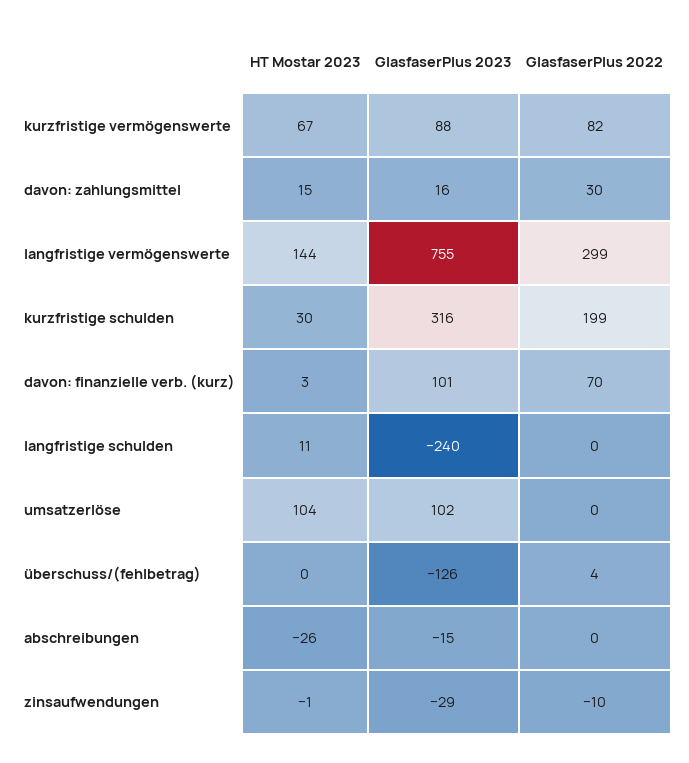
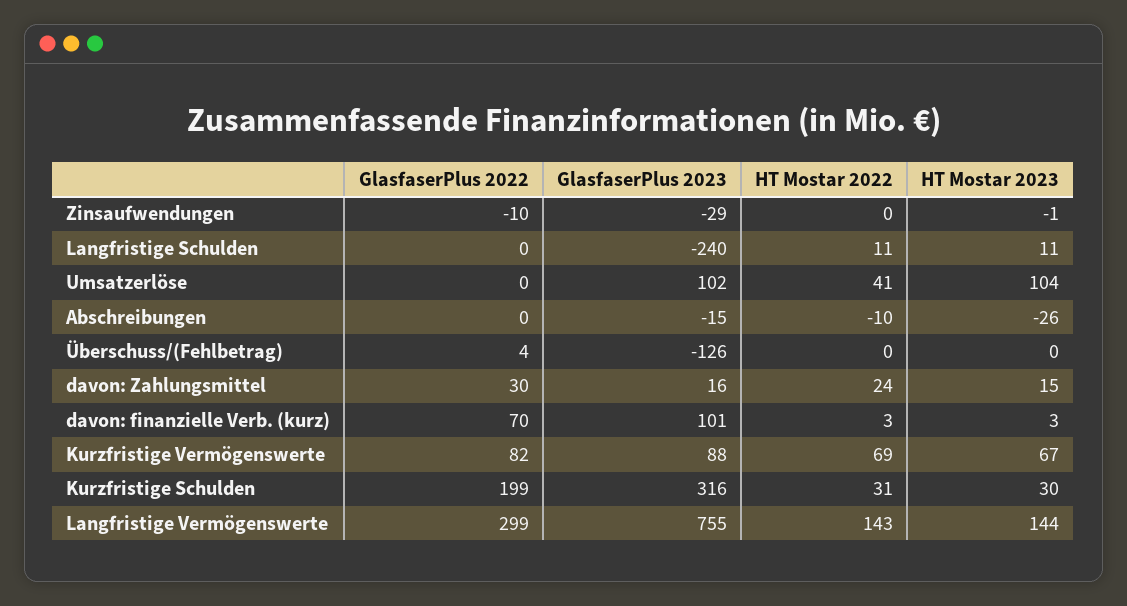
HT Mostar 2022, zinsaufwendungen: none -> 0
HT Mostar 2022, langfristige schulden: none -> 11
HT Mostar 2022, umsatzerlöse: none -> 41
HT Mostar 2022, abschreibungen: none -> -10
HT Mostar 2022, überschuss/(fehlbetrag): none -> 0
HT Mostar 2022, davon: zahlungsmittel: none -> 24
HT Mostar 2022, davon: finanzielle verb. (kurz): none -> 3
HT Mostar 2022, kurzfristige vermögenswerte: none -> 69
HT Mostar 2022, kurzfristige schulden: none -> 31
HT Mostar 2022, langfristige vermögenswerte: none -> 143

